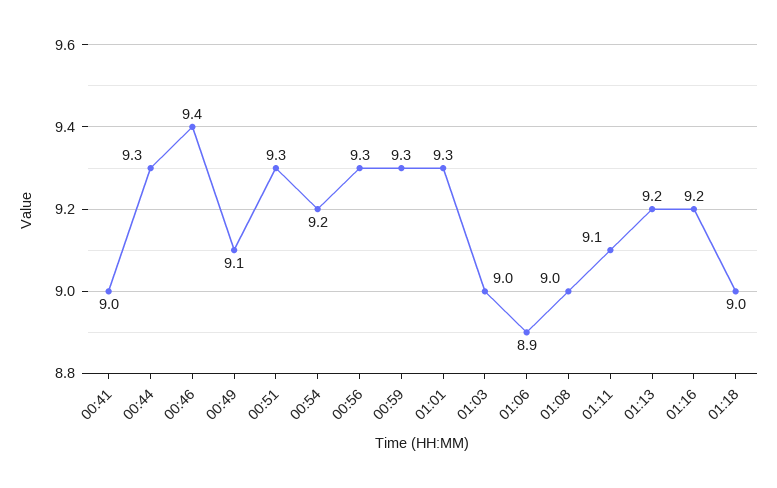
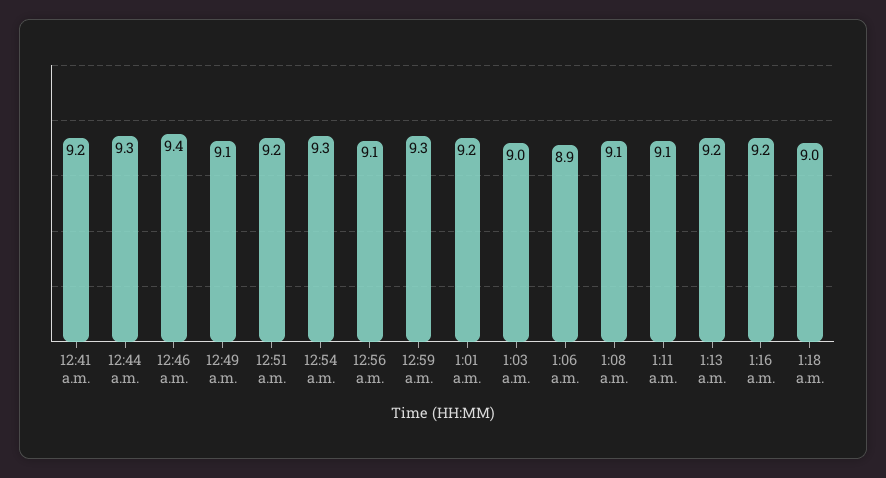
00:41: 9 -> 9.2
00:51: 9.3 -> 9.2
00:54: 9.2 -> 9.3
00:56: 9.3 -> 9.1
01:01: 9.3 -> 9.2
01:08: 9 -> 9.1

